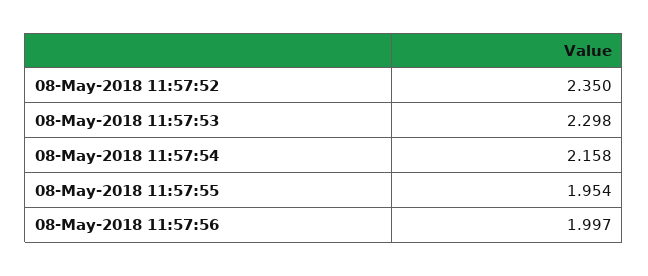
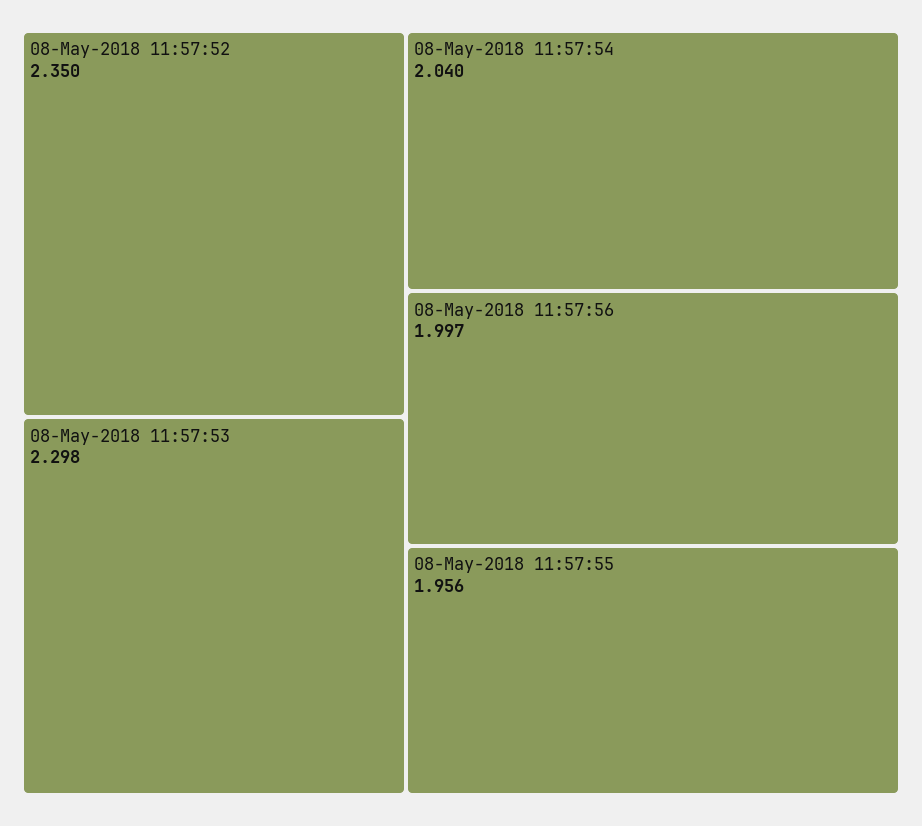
08-May-2018 11:57:54: 2.158 -> 2.04
08-May-2018 11:57:55: 1.954 -> 1.956

